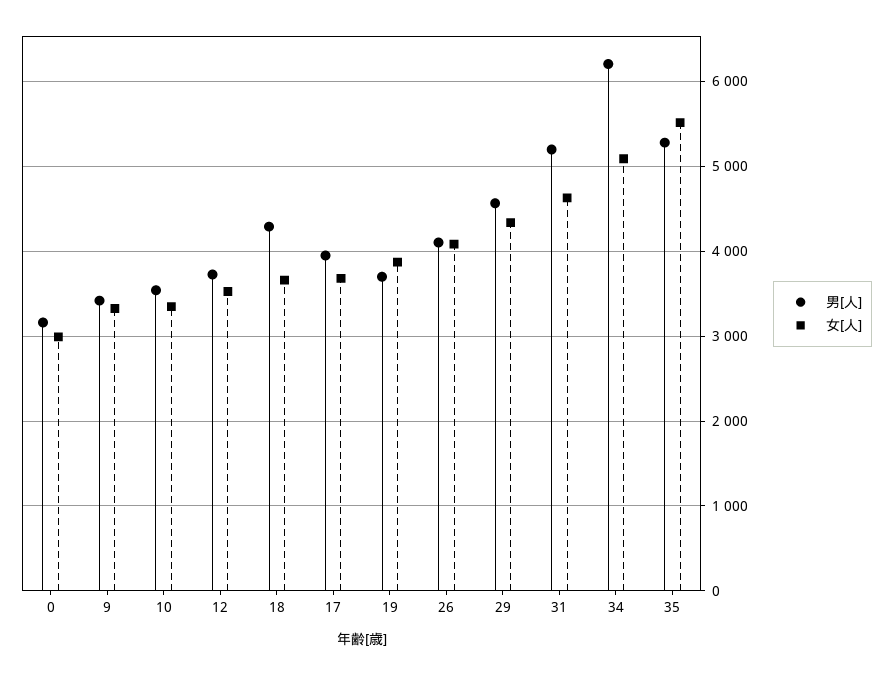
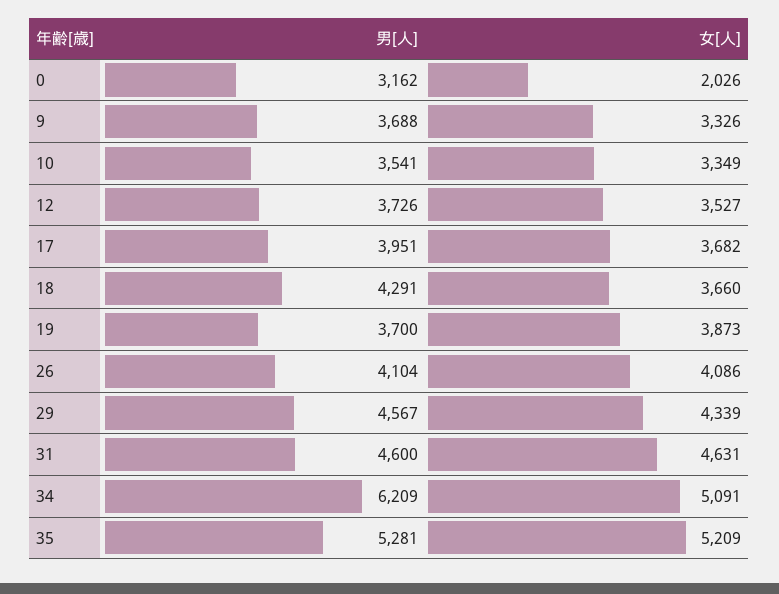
女[人], 0: 3000 -> 2026
男[人], 9: 3400 -> 3688
男[人], 31: 5200 -> 4600
女[人], 35: 5500 -> 5209

